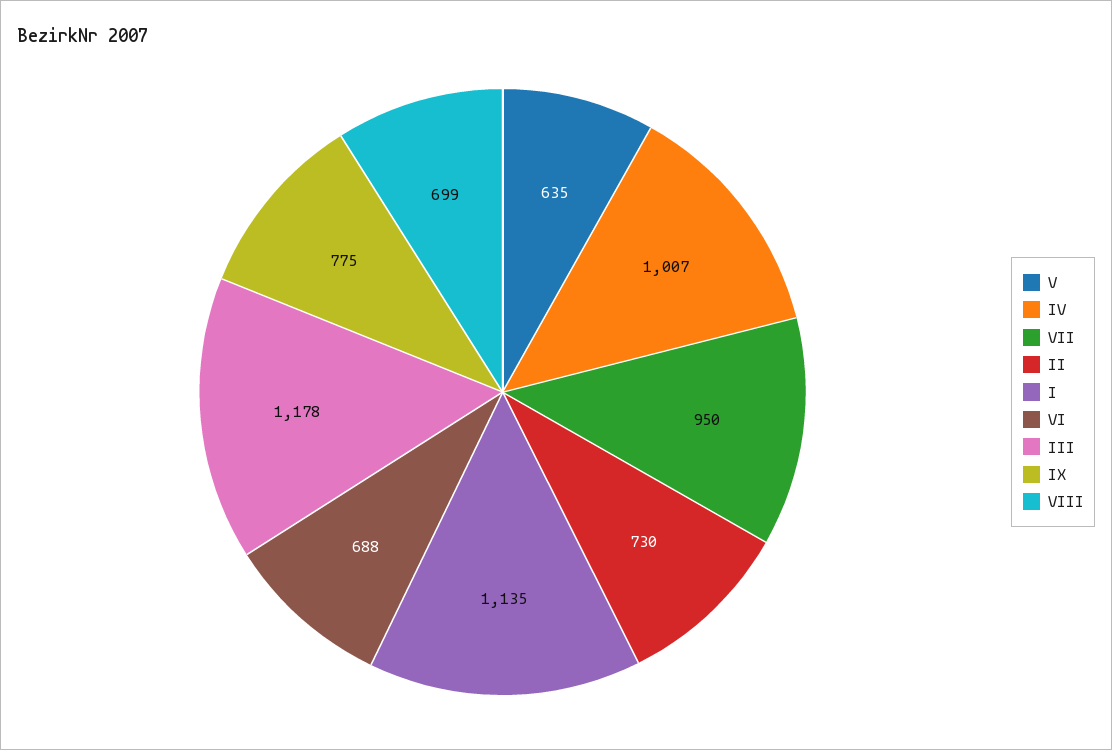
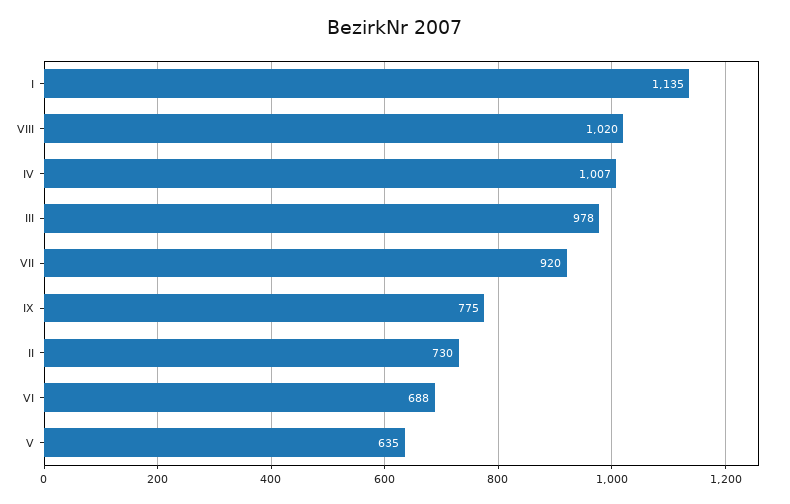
VII: 950 -> 920
III: 1178 -> 978
VIII: 699 -> 1020

